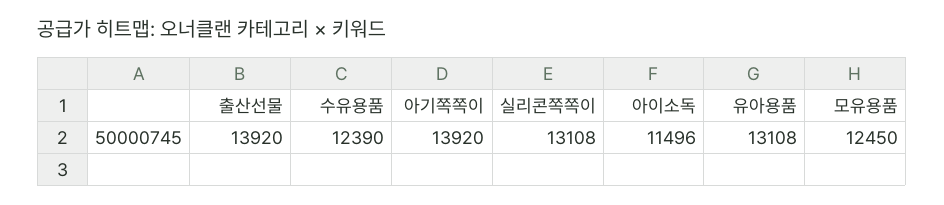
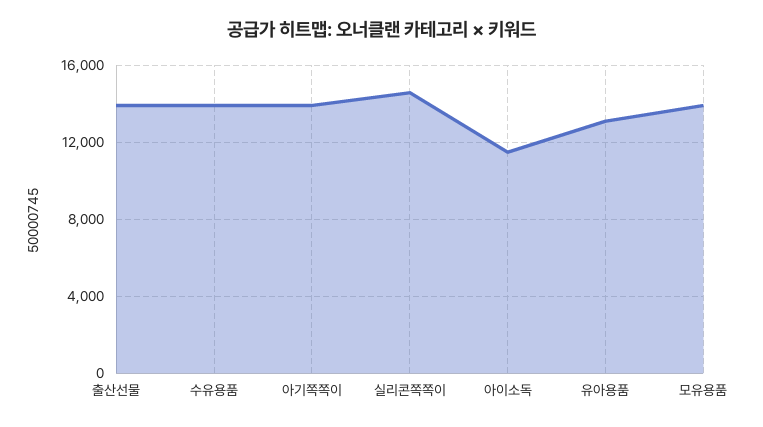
수유용품: 12390 -> 14000
실리콘쪽쪽이: 13108 -> 14500
모유용품: 12450 -> 14000

